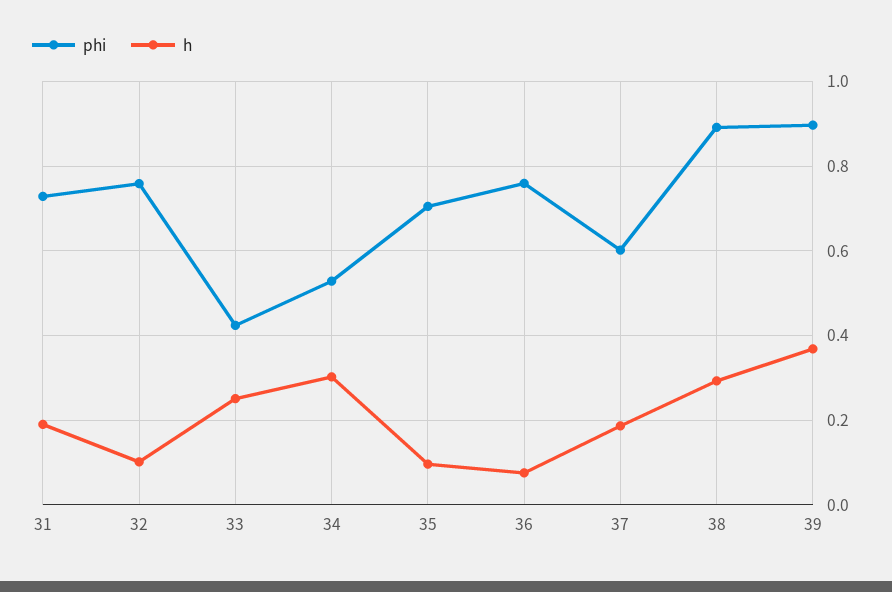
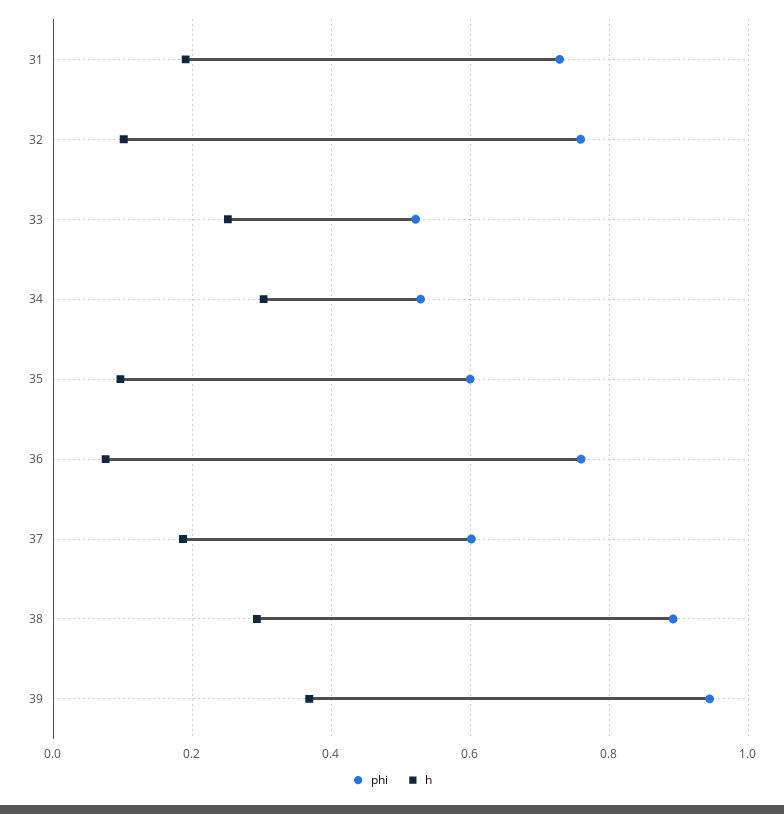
phi, 33: 0.42 -> 0.52
phi, 35: 0.7 -> 0.6
phi, 39: 0.9 -> 0.94

